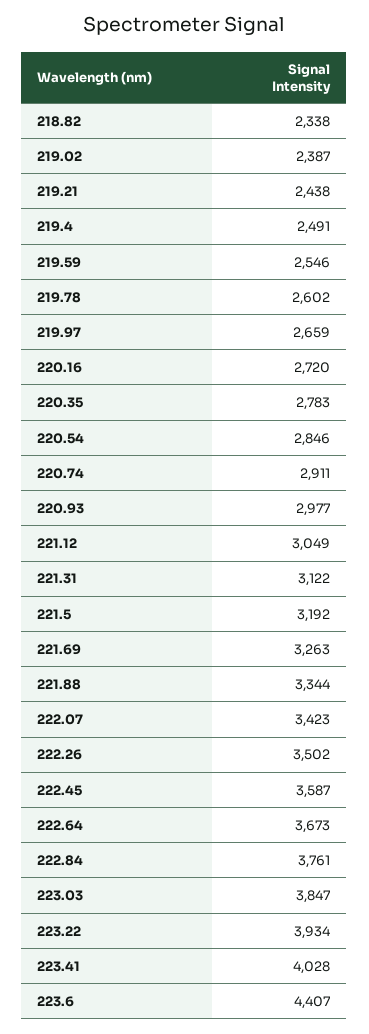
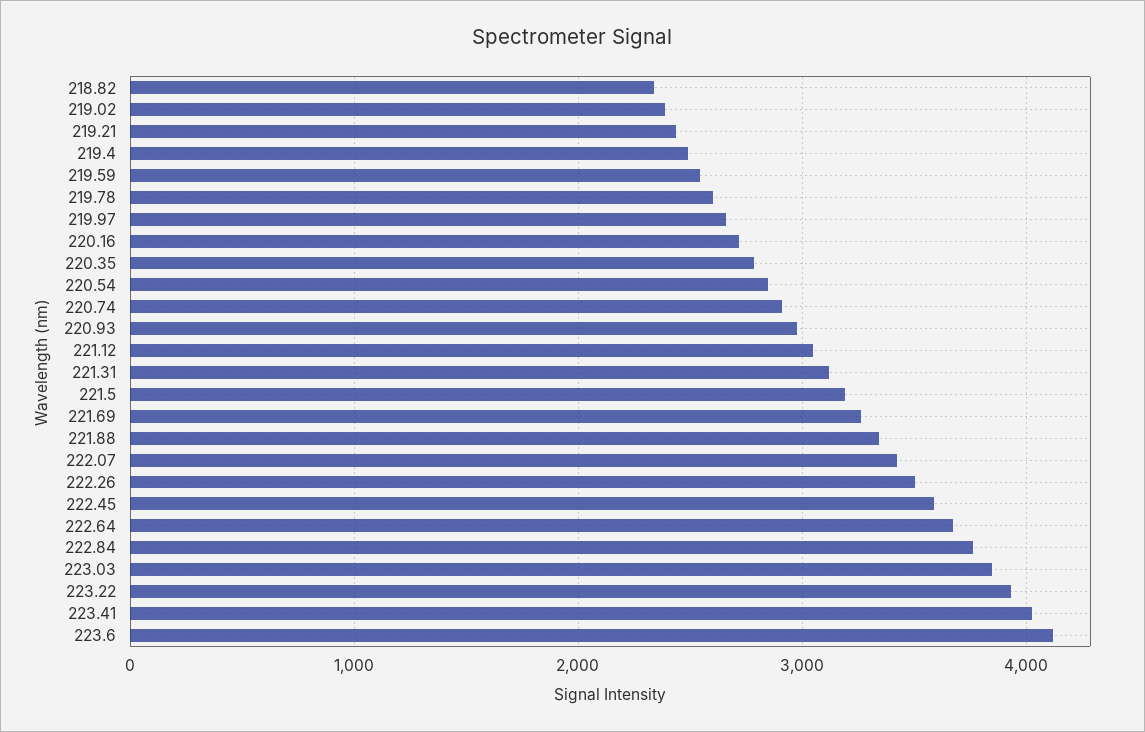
223.6: 4407 -> 4100

